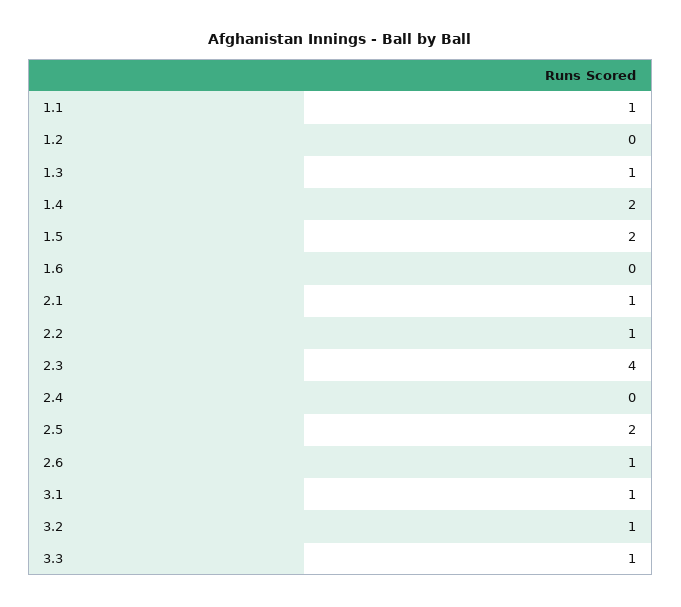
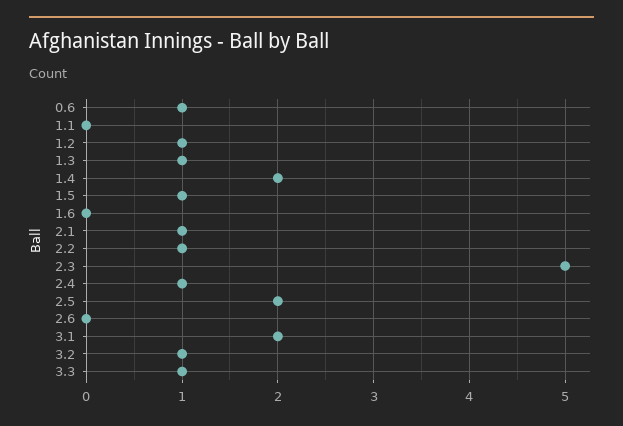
1.1: 1 -> 0
1.2: 0 -> 1
1.5: 2 -> 1
2.3: 4 -> 5
2.4: 0 -> 1
2.6: 1 -> 0
3.1: 1 -> 2
0.6: none -> 1

